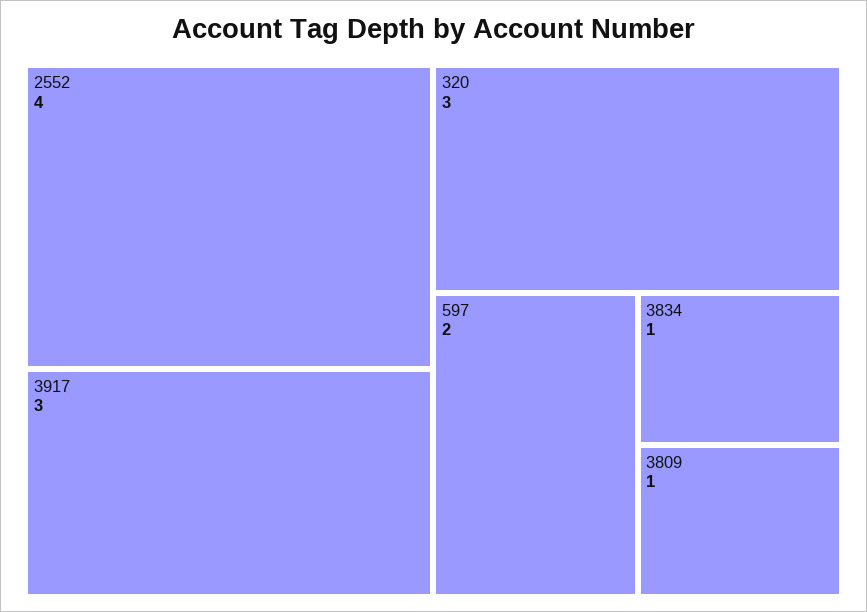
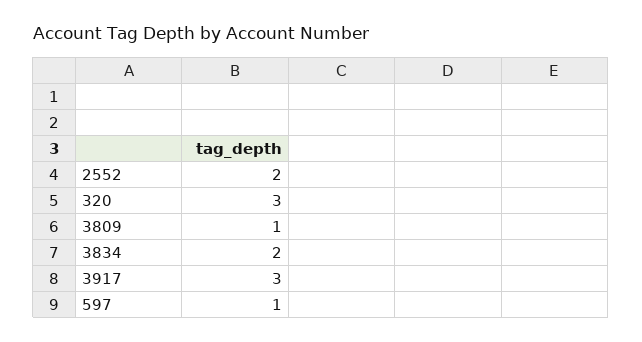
2552: 4 -> 2
597: 2 -> 1
3834: 1 -> 2

